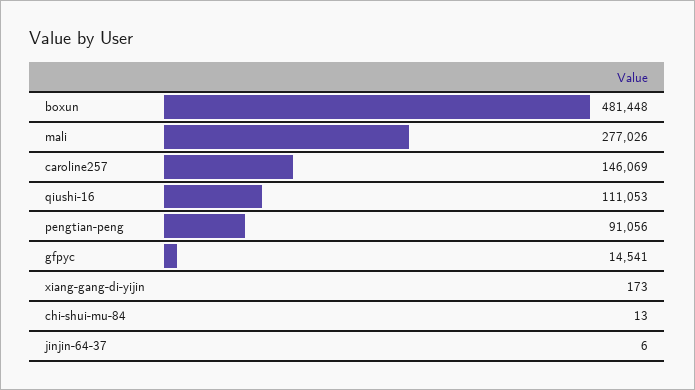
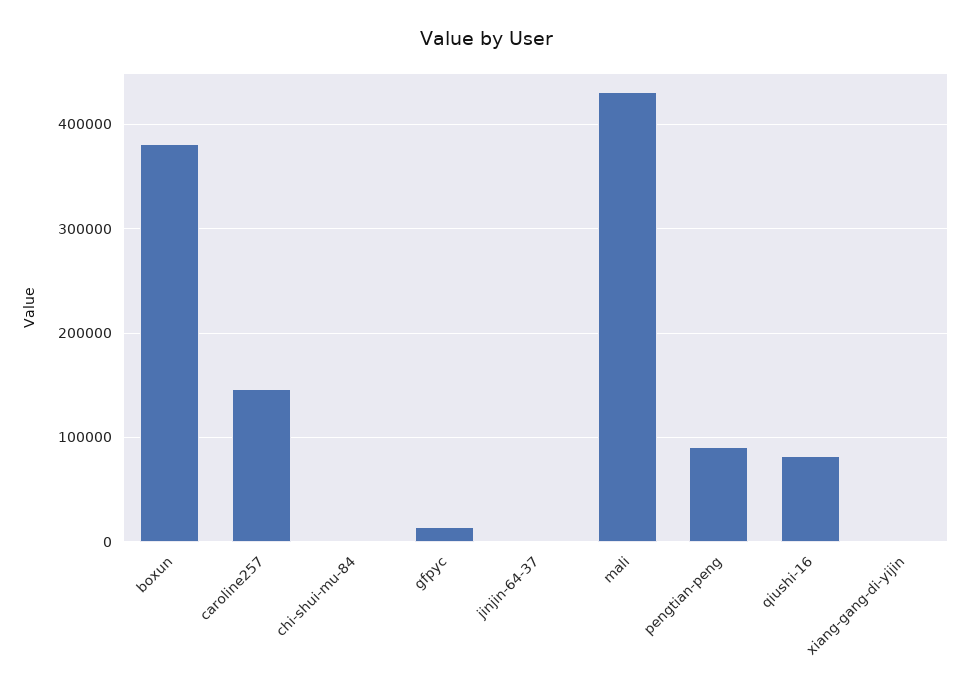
boxun: 481448 -> 380000
mali: 277026 -> 430000
qiushi-16: 111053 -> 80000

